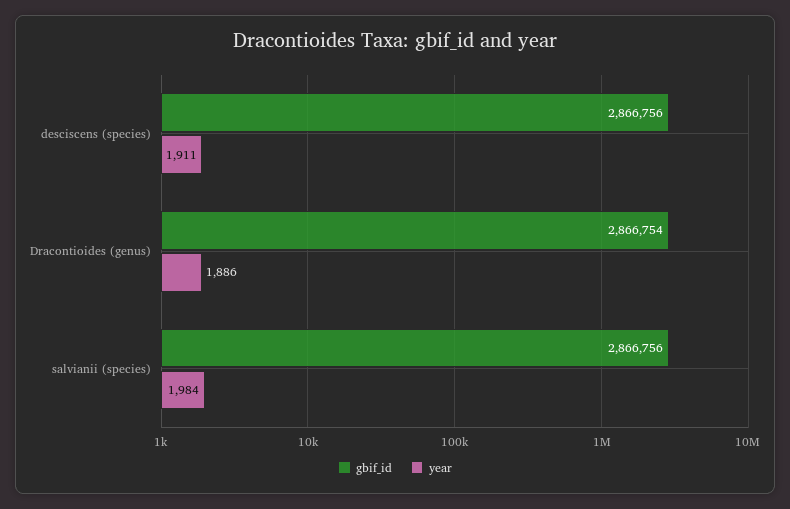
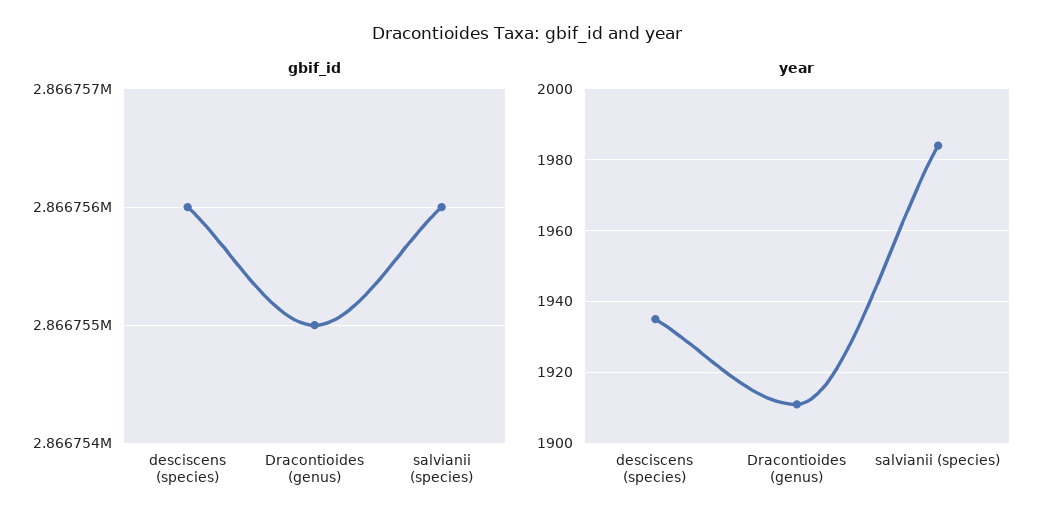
year, desciscens (species): 1911 -> 1935
gbif_id, Dracontioides (genus): 2866754 -> 2866755
year, Dracontioides (genus): 1886 -> 1910

